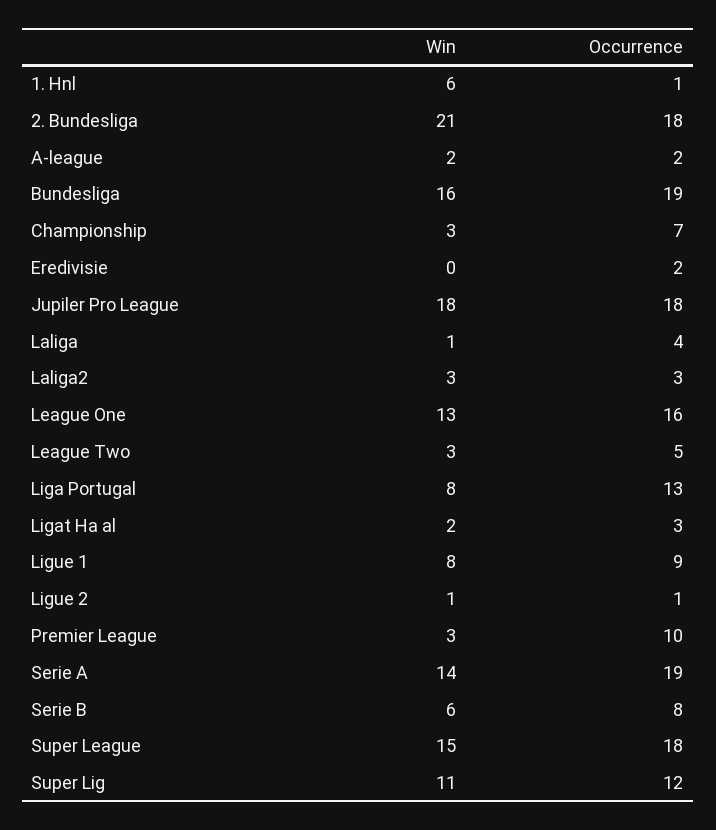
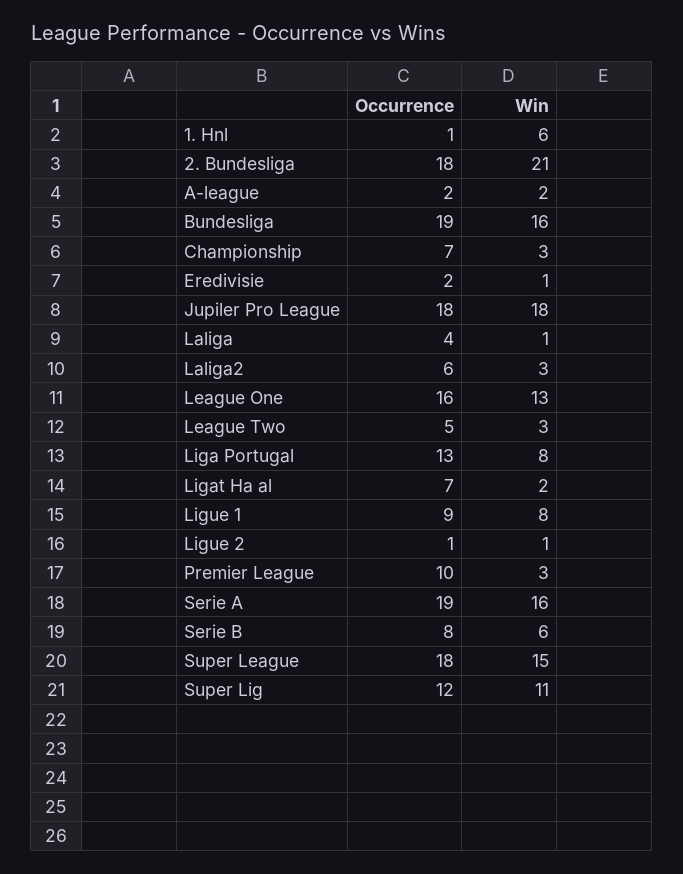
Win, Eredivisie: 0 -> 1
Occurrence, Laliga2: 3 -> 6
Occurrence, Ligat Ha al: 3 -> 7
Win, Serie A: 14 -> 16

